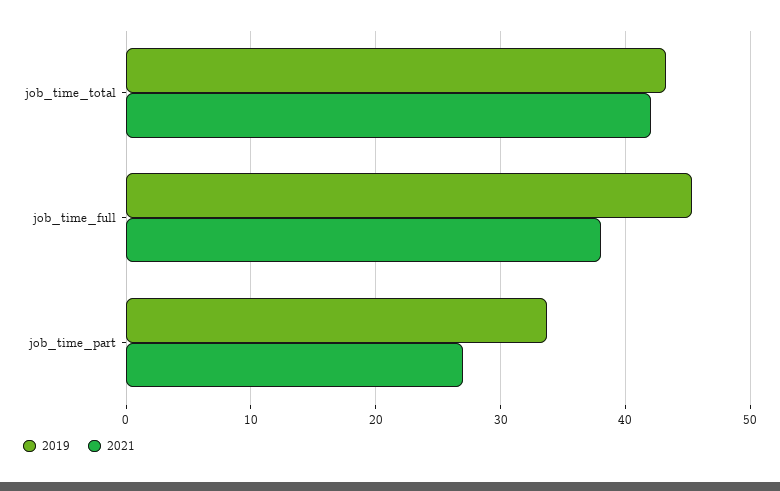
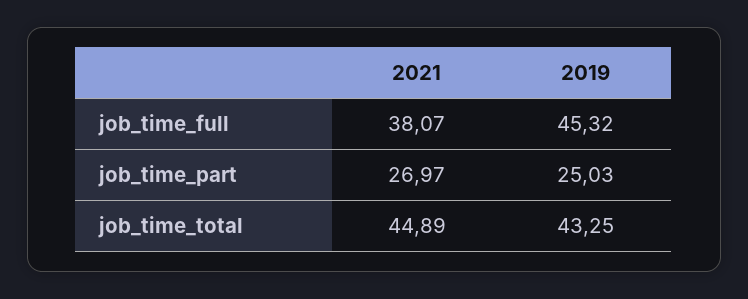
2021, job_time_total: 42 -> 44.89
2019, job_time_part: 34 -> 25.03

